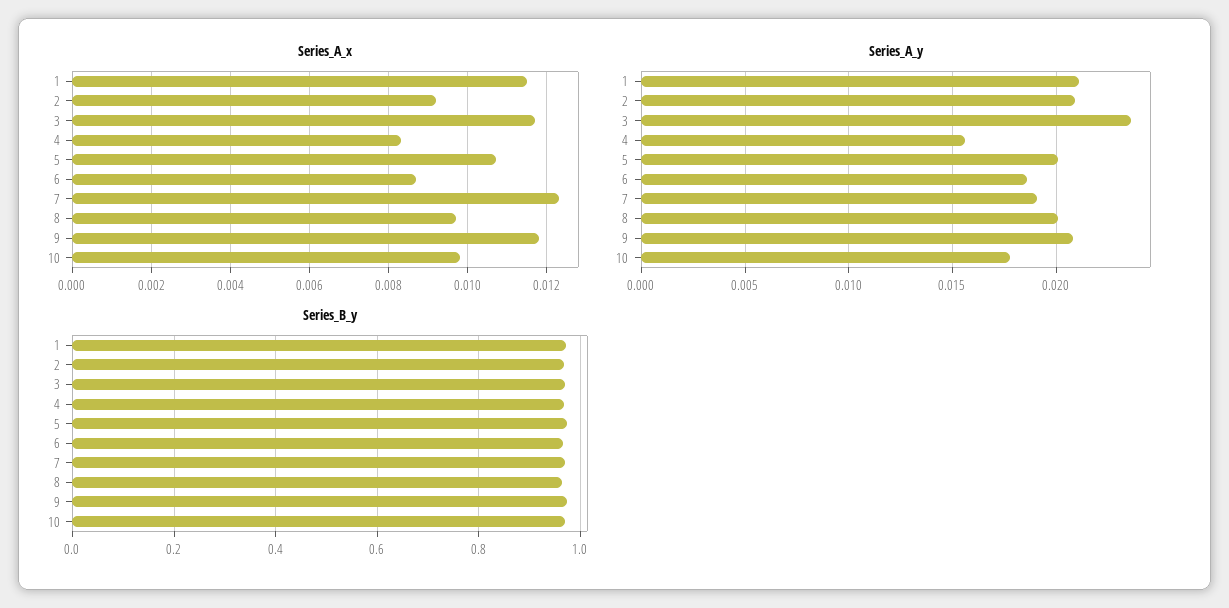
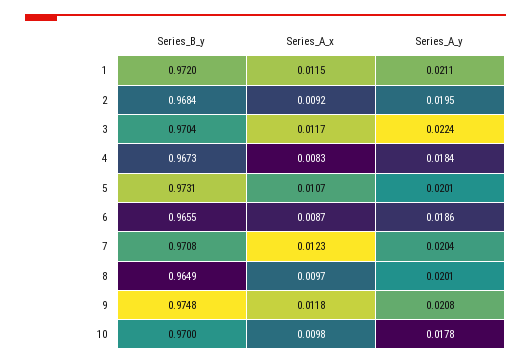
Series_A_y, 2: 0.021 -> 0.0195
Series_A_y, 3: 0.0235 -> 0.0224
Series_A_y, 4: 0.0155 -> 0.0184
Series_A_y, 7: 0.019 -> 0.0204

